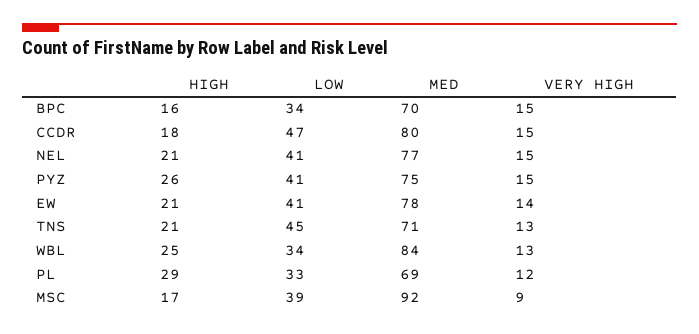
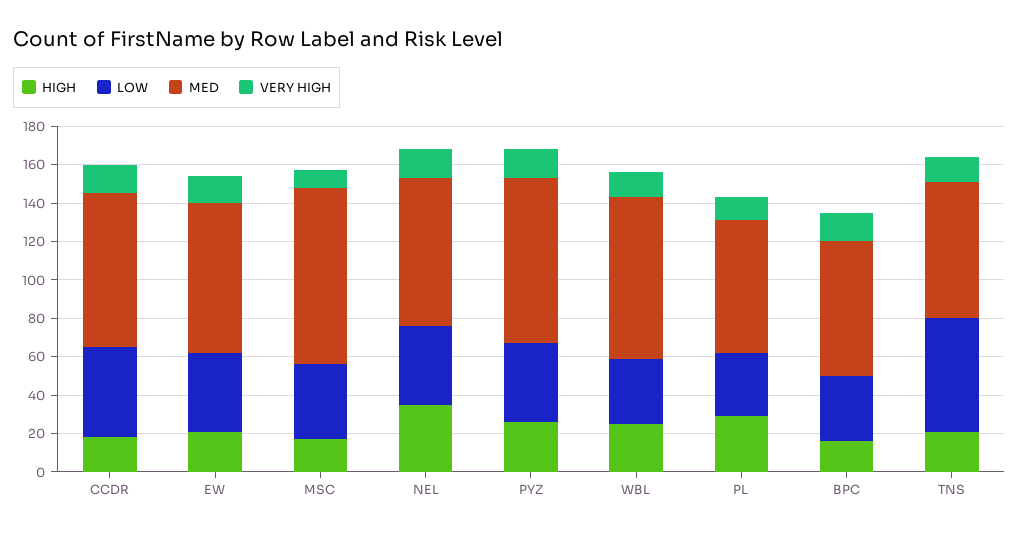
HIGH, NEL: 21 -> 35
MED, PYZ: 75 -> 85
LOW, TNS: 45 -> 60

